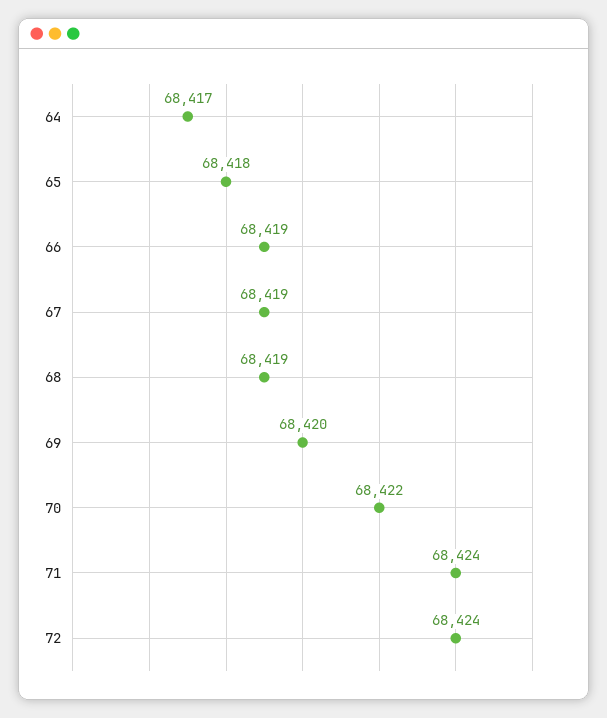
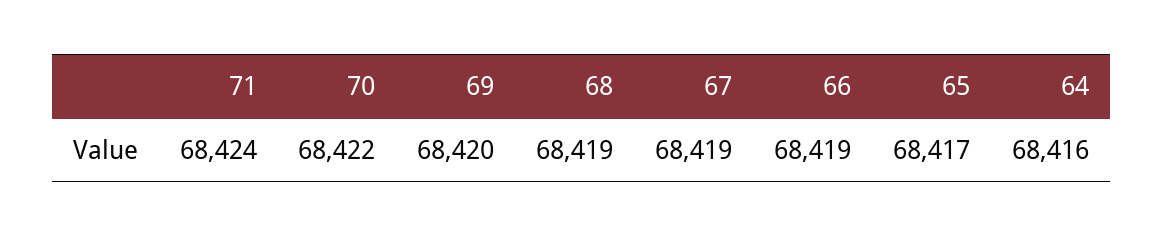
64: 68417 -> 68416
65: 68418 -> 68417
72: 68424 -> none

